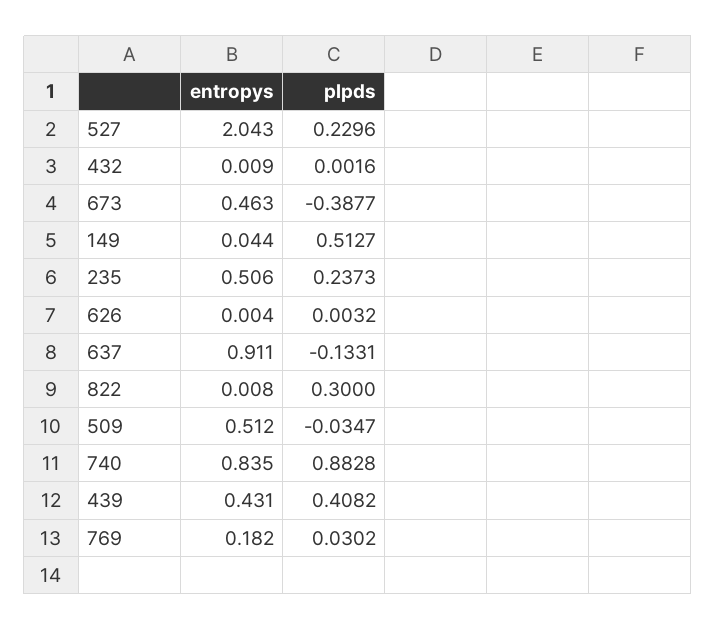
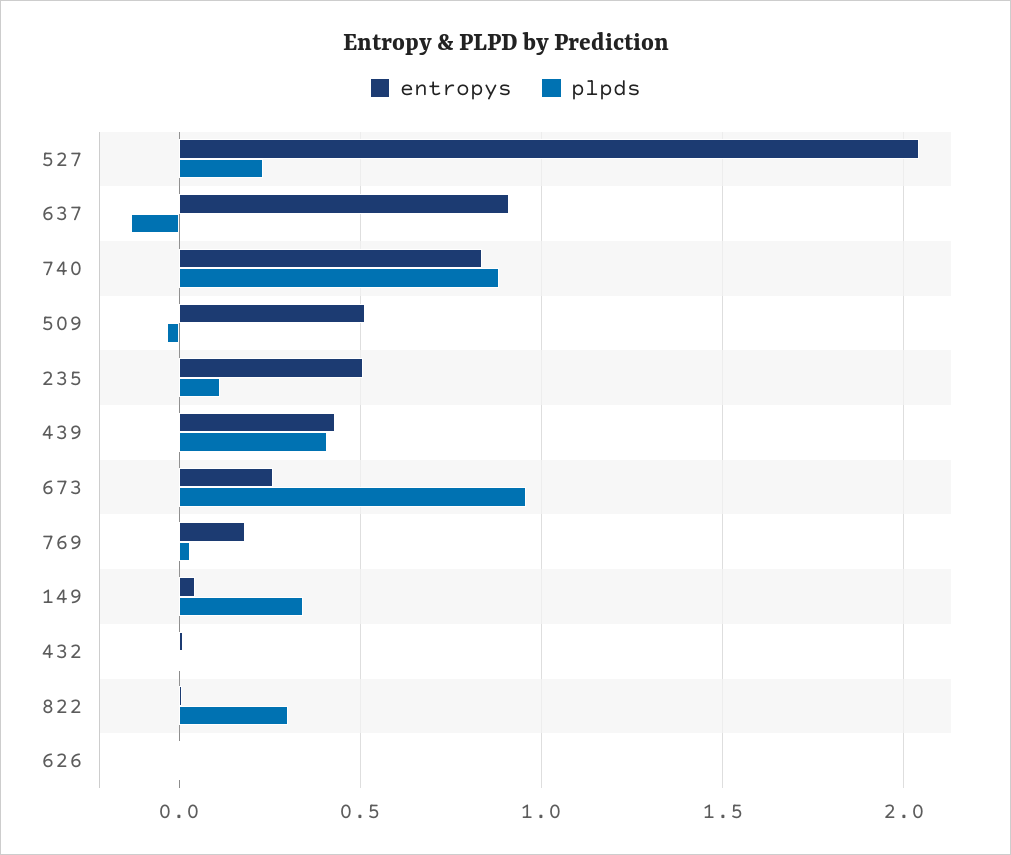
entropys, 673: 0.463 -> 0.25
plpds, 673: -0.3877 -> 0.95
plpds, 149: 0.5127 -> 0.35
plpds, 235: 0.2373 -> 0.1

